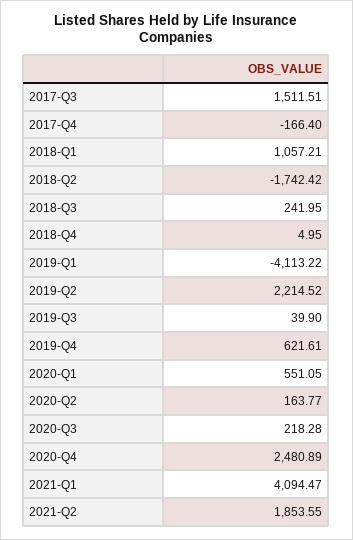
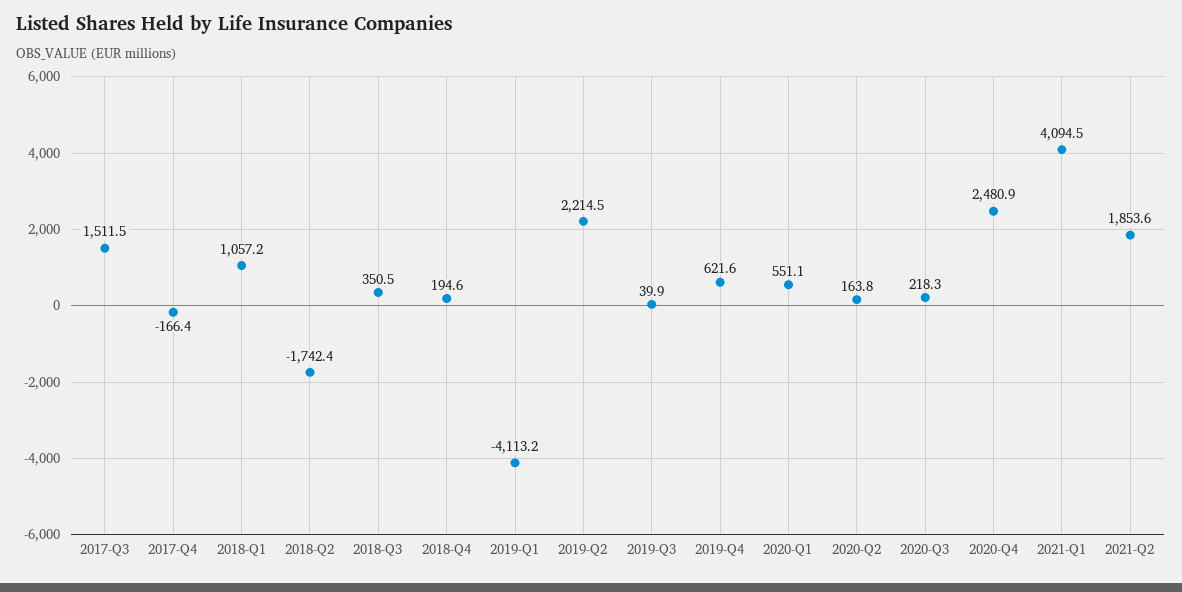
2018-Q3: 241.95 -> 350.5
2018-Q4: 4.95 -> 194.6

